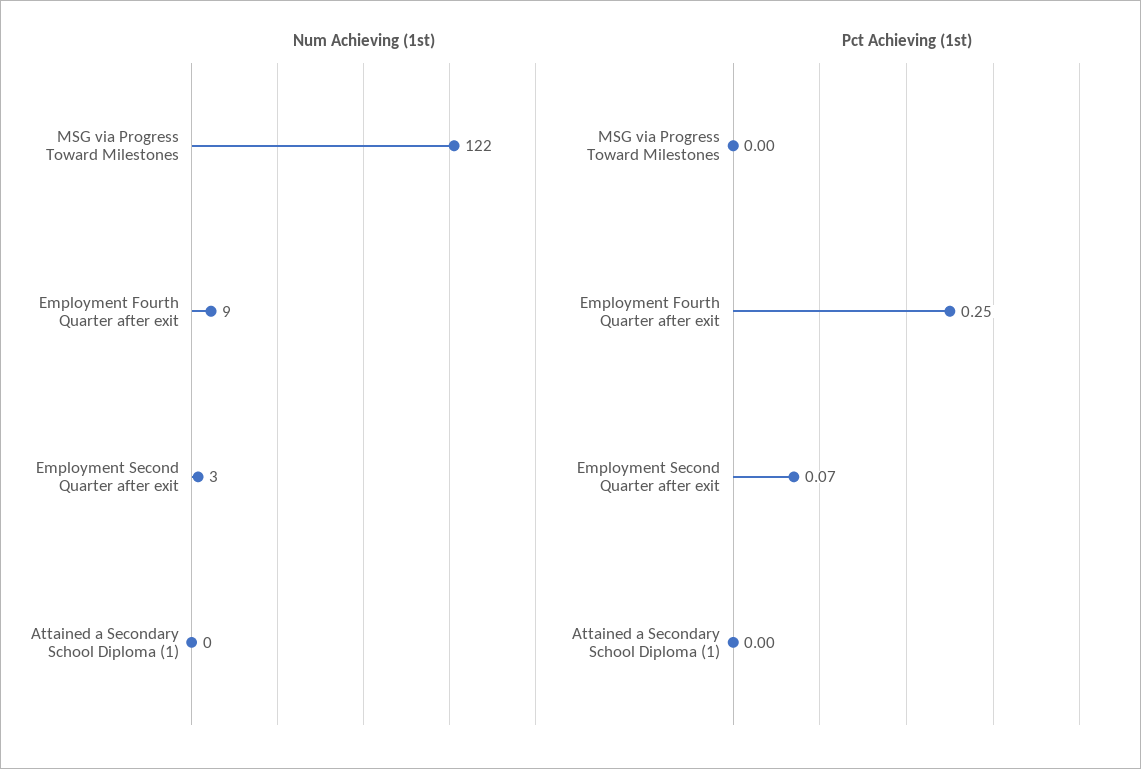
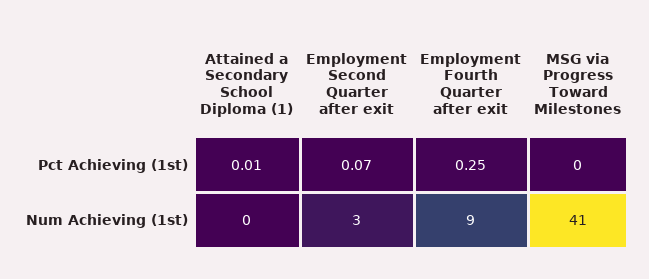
Num Achieving (1st), MSG via Progress Toward Milestones: 122 -> 41
Pct Achieving (1st), Attained a Secondary School Diploma (1): 0 -> 0.01

